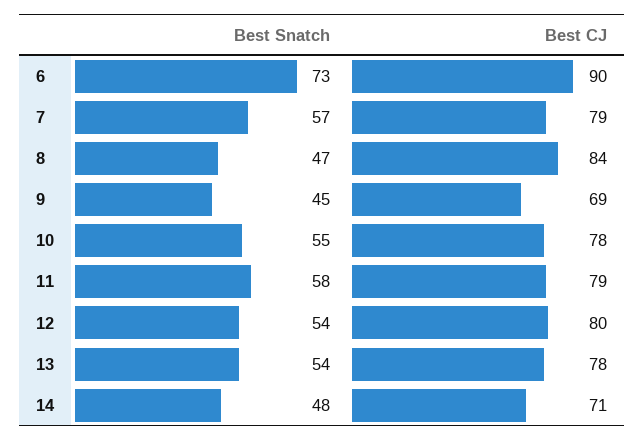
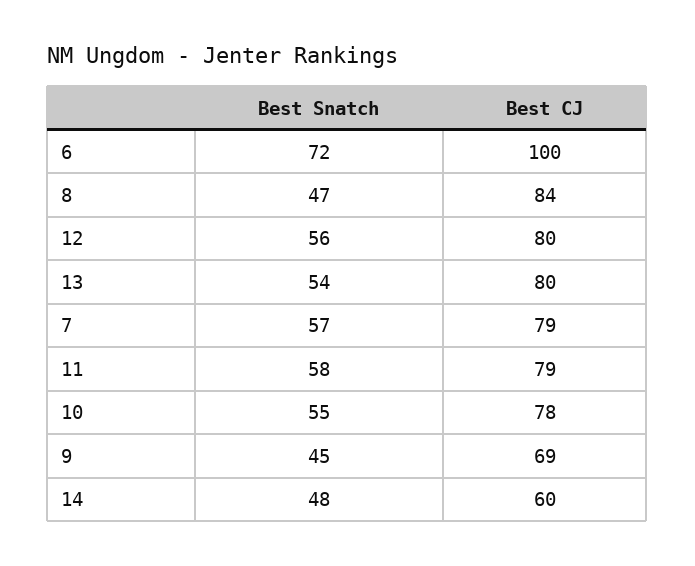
Best Snatch, 6: 73 -> 72
Best CJ, 6: 90 -> 100
Best Snatch, 12: 54 -> 56
Best CJ, 13: 78 -> 80
Best CJ, 14: 71 -> 60

